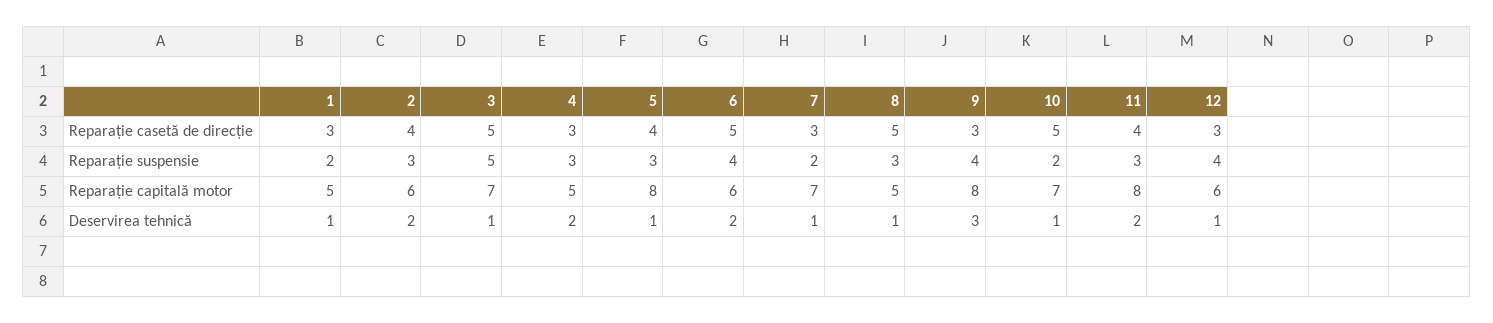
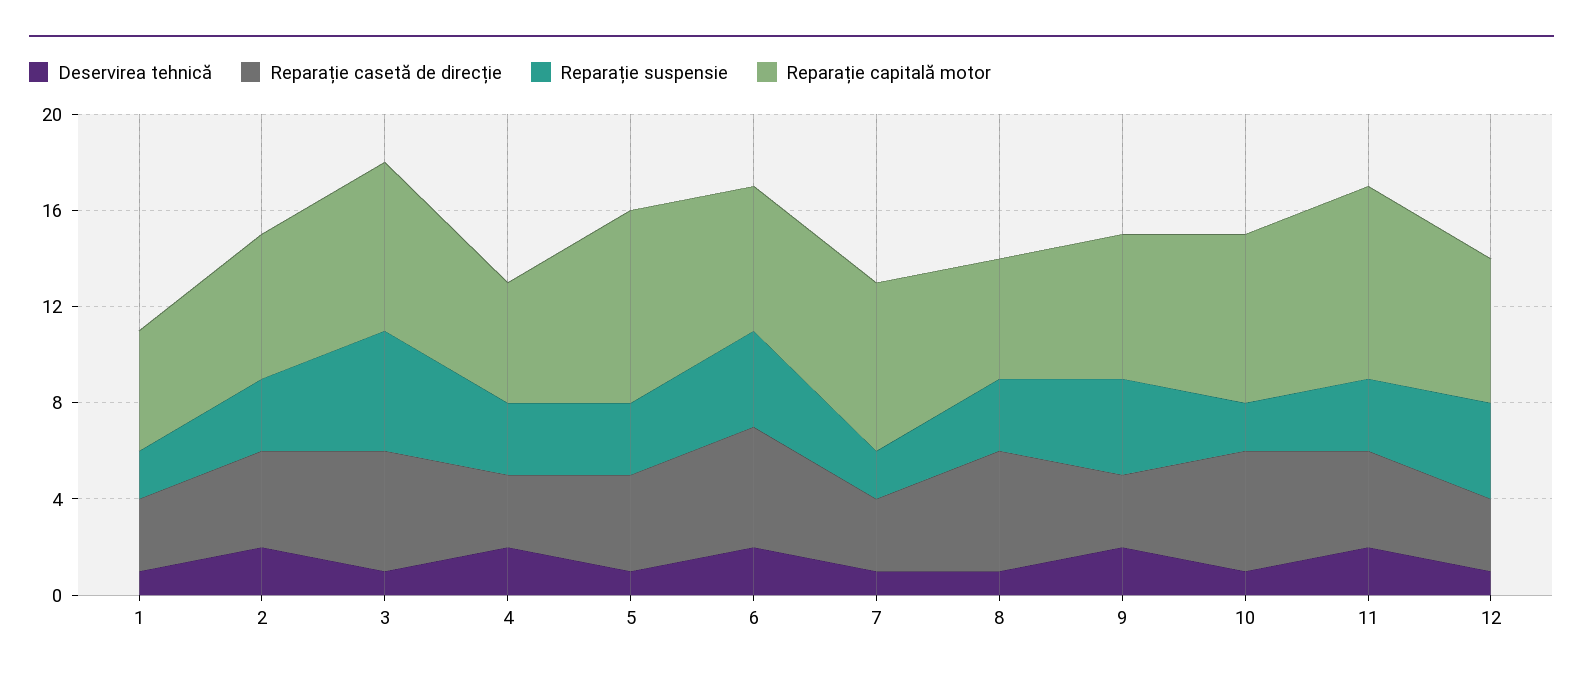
Reparație capitală motor, 9: 8 -> 6
Deservirea tehnică, 9: 3 -> 2

